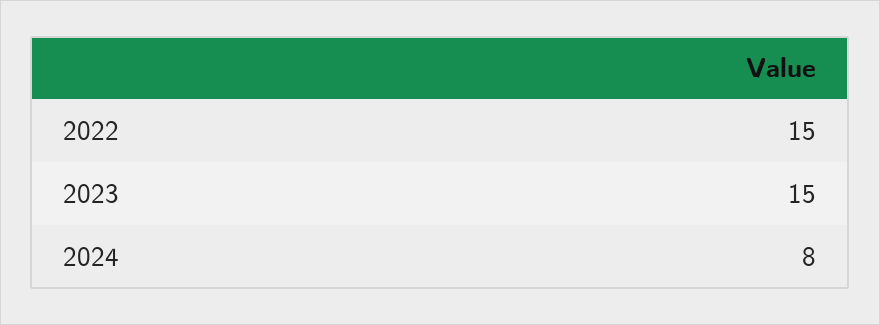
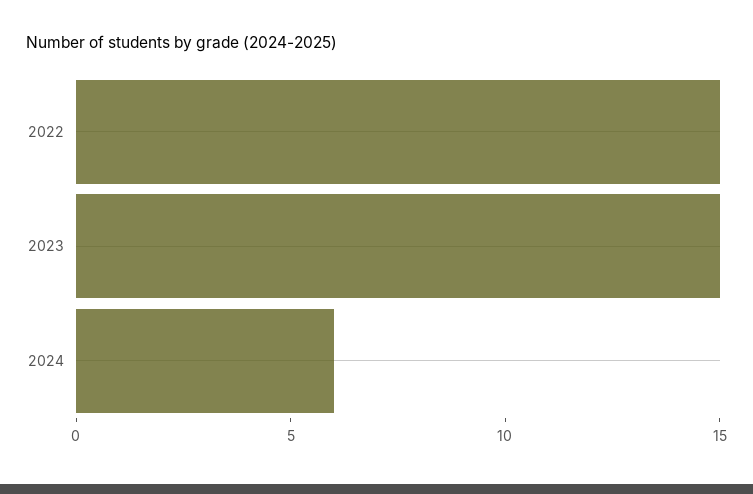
2024: 8 -> 6

